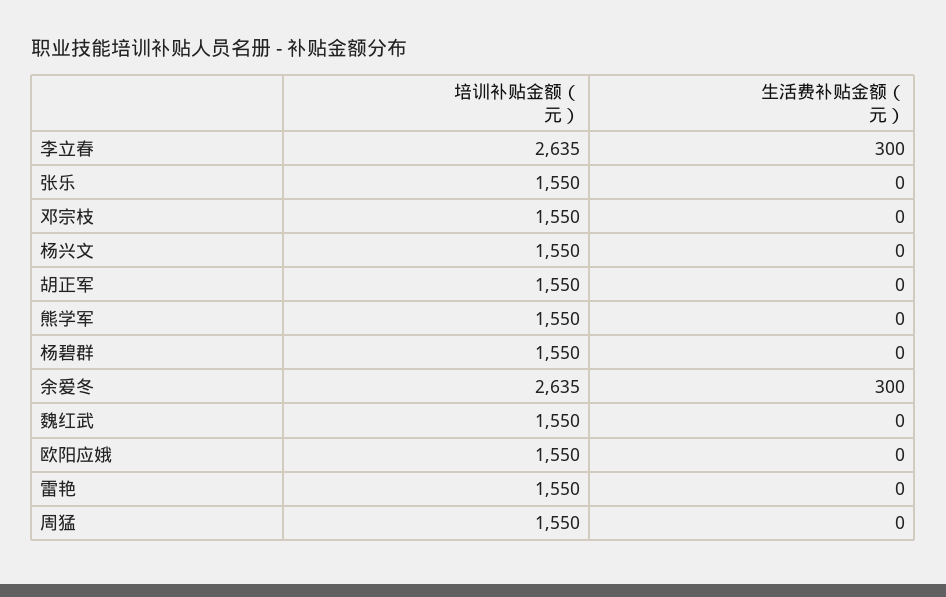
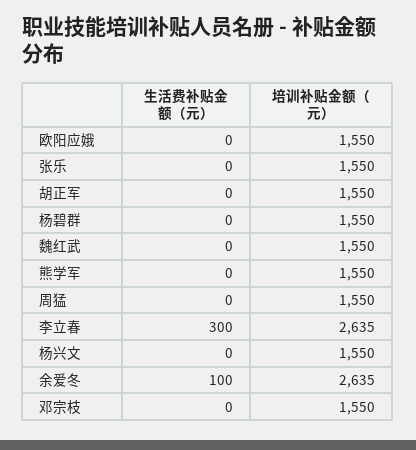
生活费补贴金额（元）, 余爱冬: 300 -> 100
培训补贴金额（元）, 雷艳: 1550 -> none
生活费补贴金额（元）, 雷艳: 0 -> none

